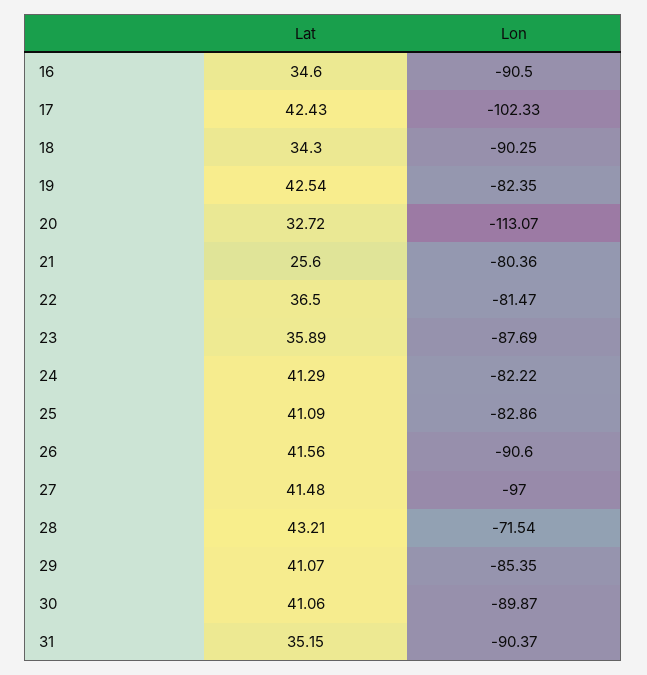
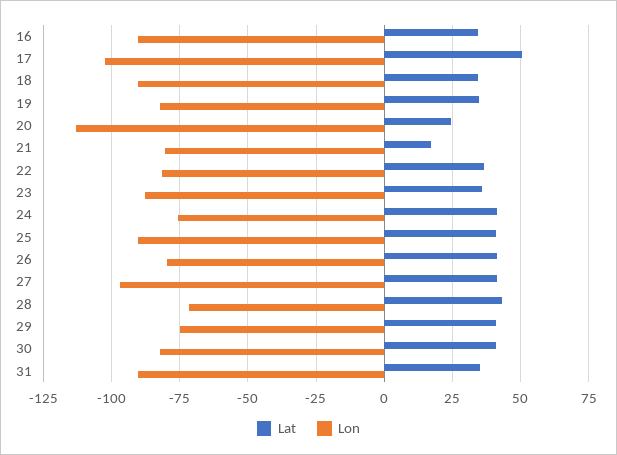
Lat, 17: 42.43 -> 50
Lat, 19: 42.54 -> 35
Lat, 20: 32.72 -> 25
Lat, 21: 25.6 -> 17.5
Lon, 24: -82.22 -> -75
Lon, 25: -82.86 -> -90
Lon, 26: -90.6 -> -80
Lon, 29: -85.35 -> -75
Lon, 30: -89.87 -> -82.5

